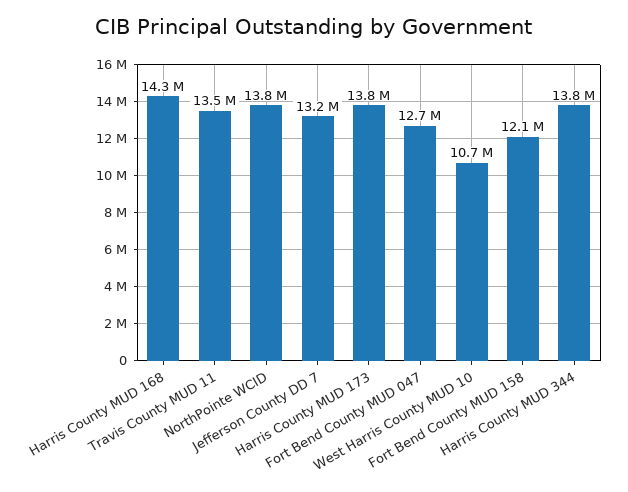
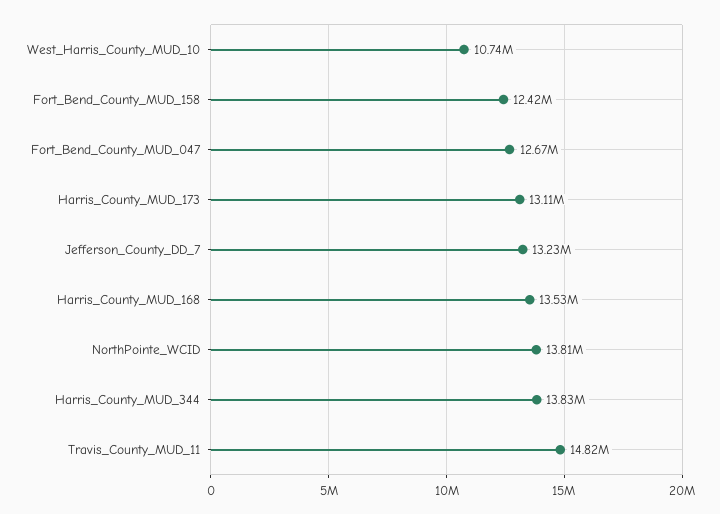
Harris County MUD 168: 14300000 -> 13530000
Travis County MUD 11: 13500000 -> 14820000
Harris County MUD 173: 13800000 -> 13110000
Fort Bend County MUD 158: 12100000 -> 12420000

